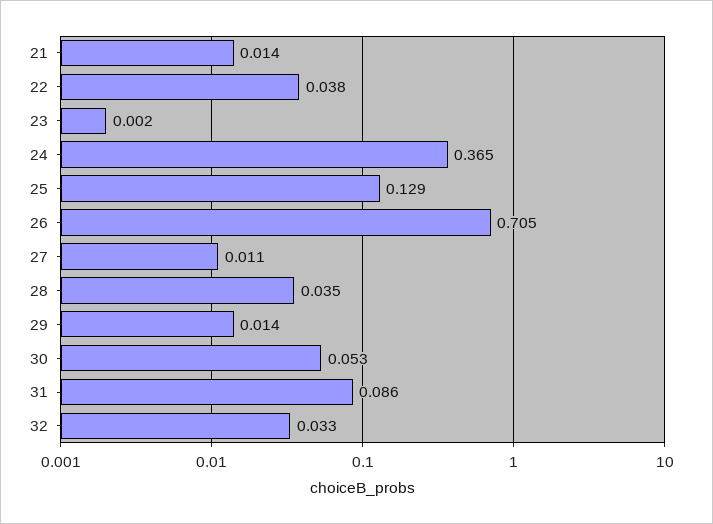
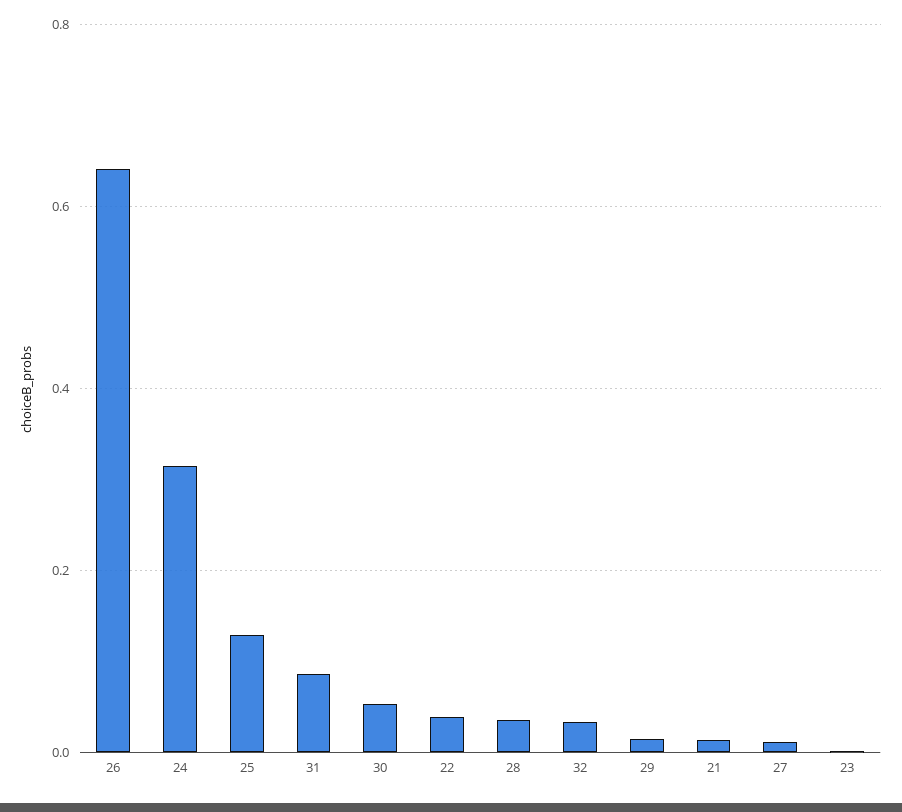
24: 0.365 -> 0.32
26: 0.705 -> 0.64

